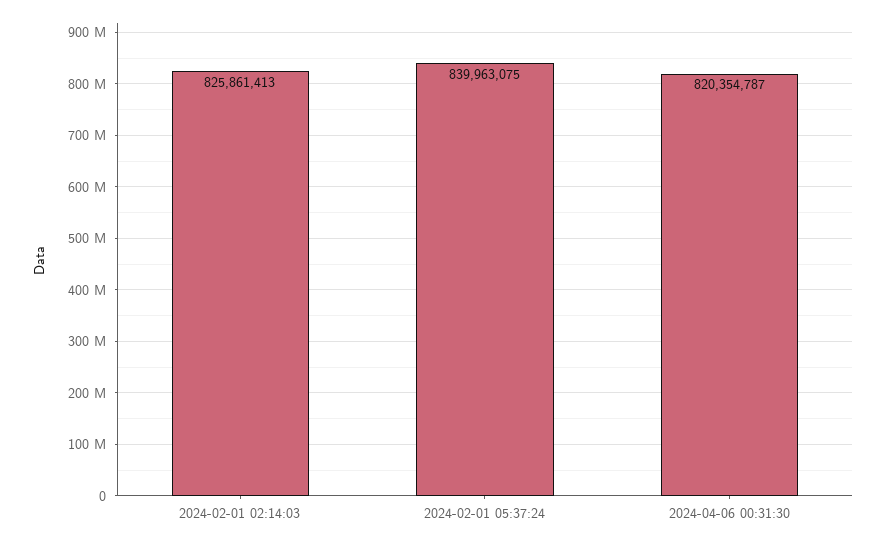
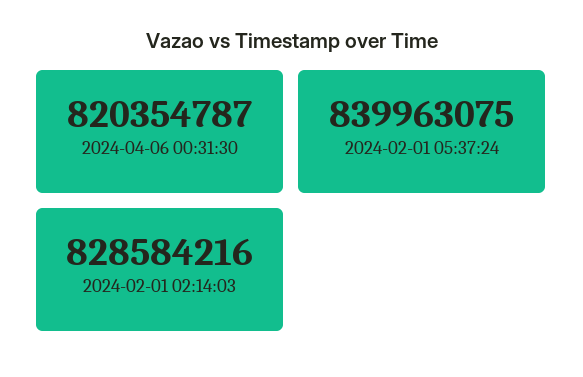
2024-02-01 02:14:03: 825861413 -> 828584216

